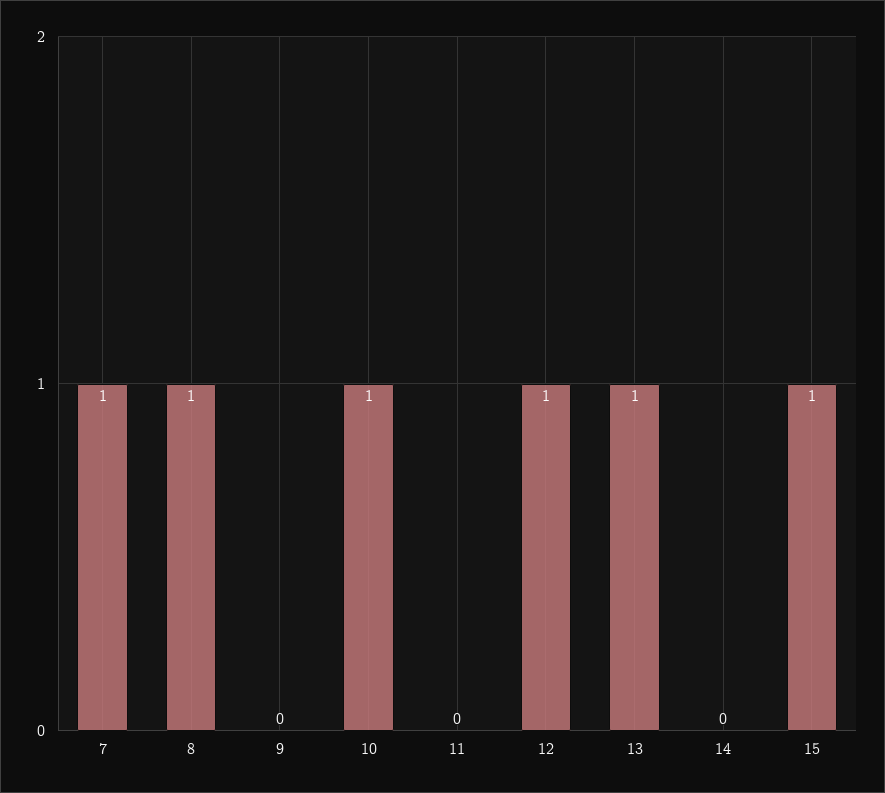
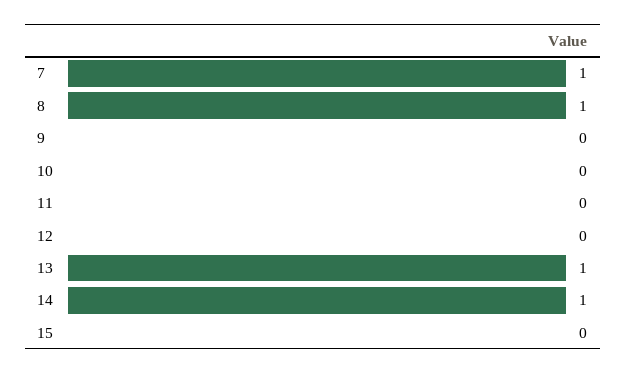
10: 1 -> 0
12: 1 -> 0
14: 0 -> 1
15: 1 -> 0

